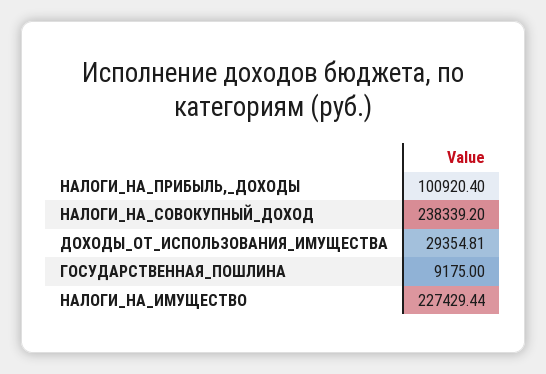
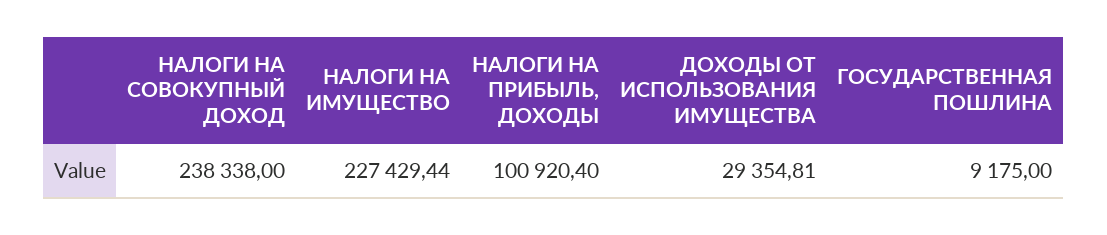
НАЛОГИ_НА_СОВОКУПНЫЙ_ДОХОД: 238339.2 -> 238338

